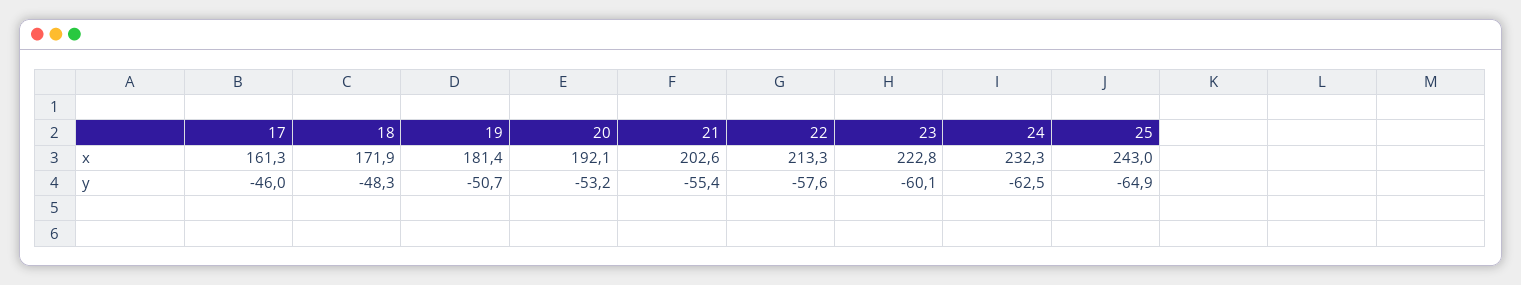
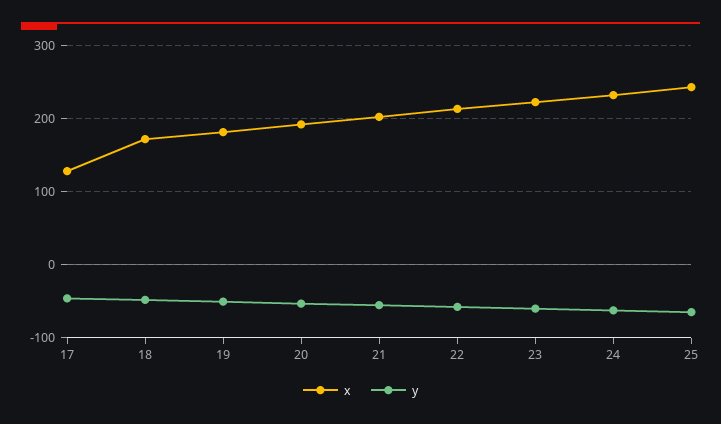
x, 17: 161.3 -> 130

